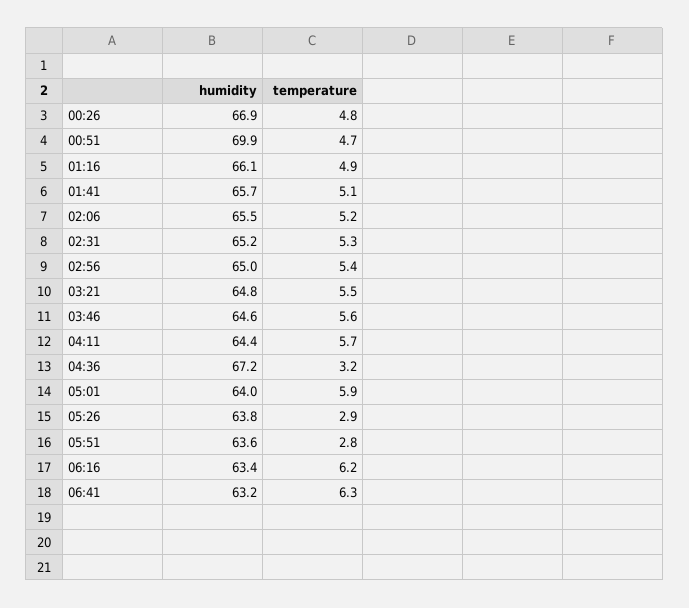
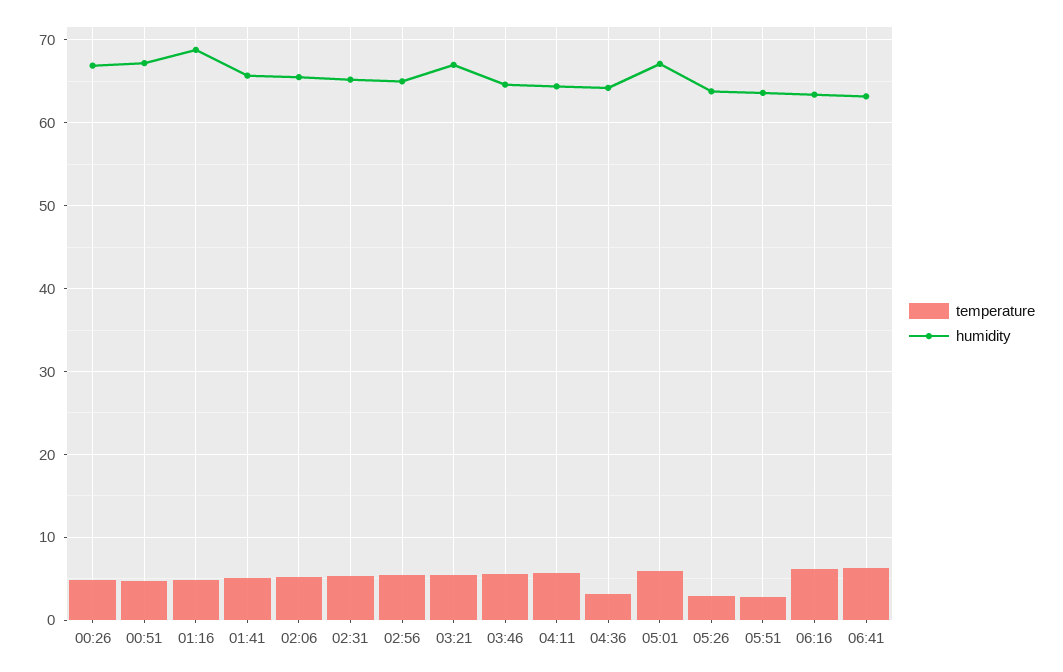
humidity, 00:51: 69.9 -> 67
humidity, 01:16: 66.1 -> 69
humidity, 03:21: 64.8 -> 67
humidity, 04:36: 67.2 -> 64
humidity, 05:01: 64 -> 67

